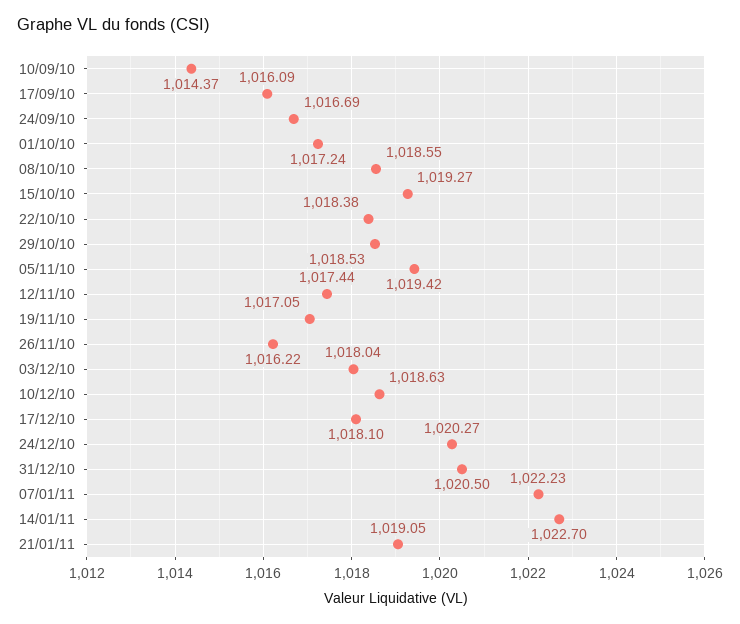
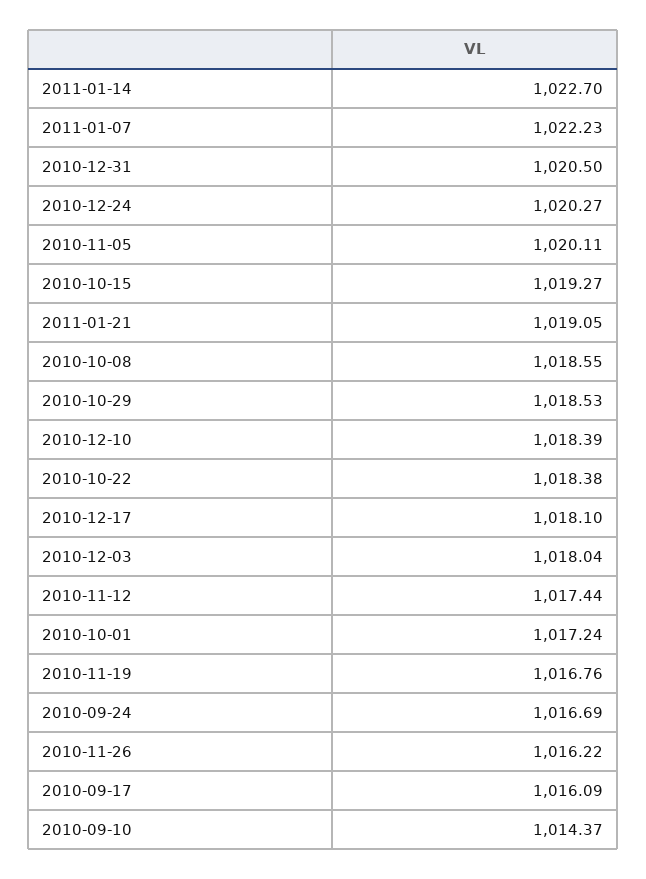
05/11/10: 1019.42 -> 1020.11
19/11/10: 1017.05 -> 1016.76
10/12/10: 1018.63 -> 1018.39

